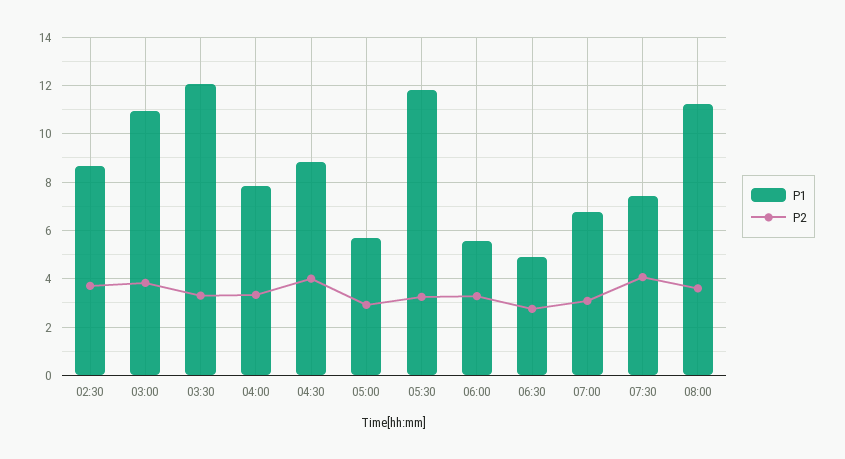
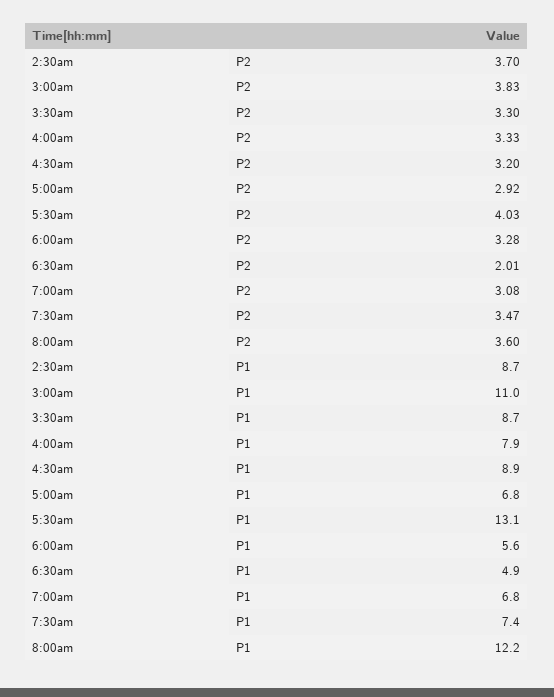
P1, 03:30: 12 -> 8.7
P2, 04:30: 4 -> 3.2
P1, 05:00: 5.75 -> 6.8
P1, 05:30: 11.75 -> 13.1
P2, 05:30: 3.25 -> 4.03
P2, 06:30: 2.75 -> 2.01
P2, 07:30: 4 -> 3.47
P1, 08:00: 11.25 -> 12.2

